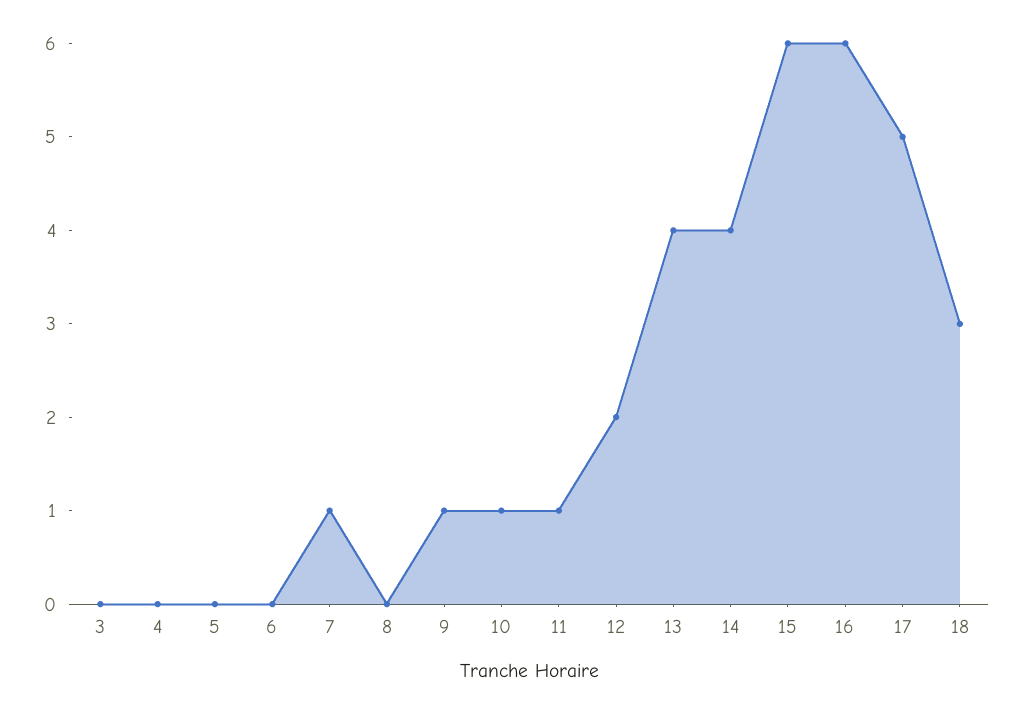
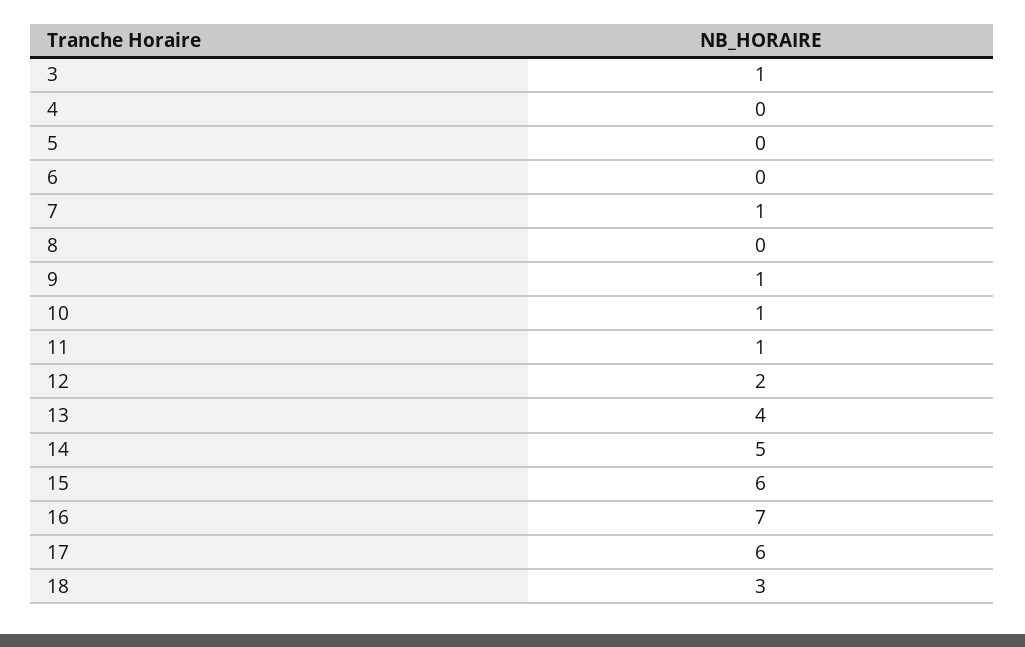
3: 0 -> 1
14: 4 -> 5
16: 6 -> 7
17: 5 -> 6

